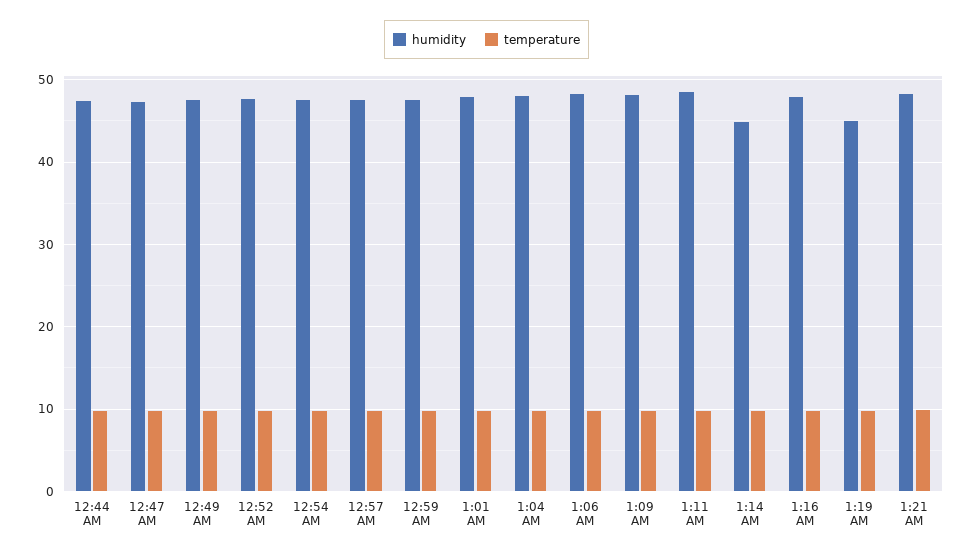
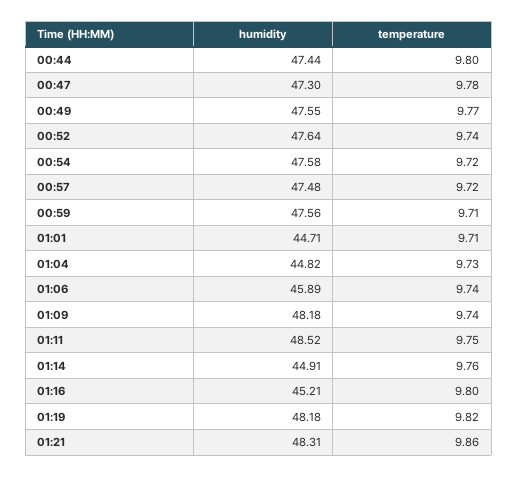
humidity, 1:01 AM: 48 -> 44.71
humidity, 1:04 AM: 48 -> 44.82
humidity, 1:06 AM: 48 -> 45.89
humidity, 1:16 AM: 48 -> 45.21
humidity, 1:19 AM: 45 -> 48.18

